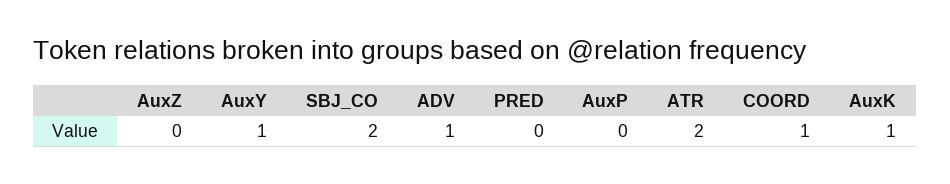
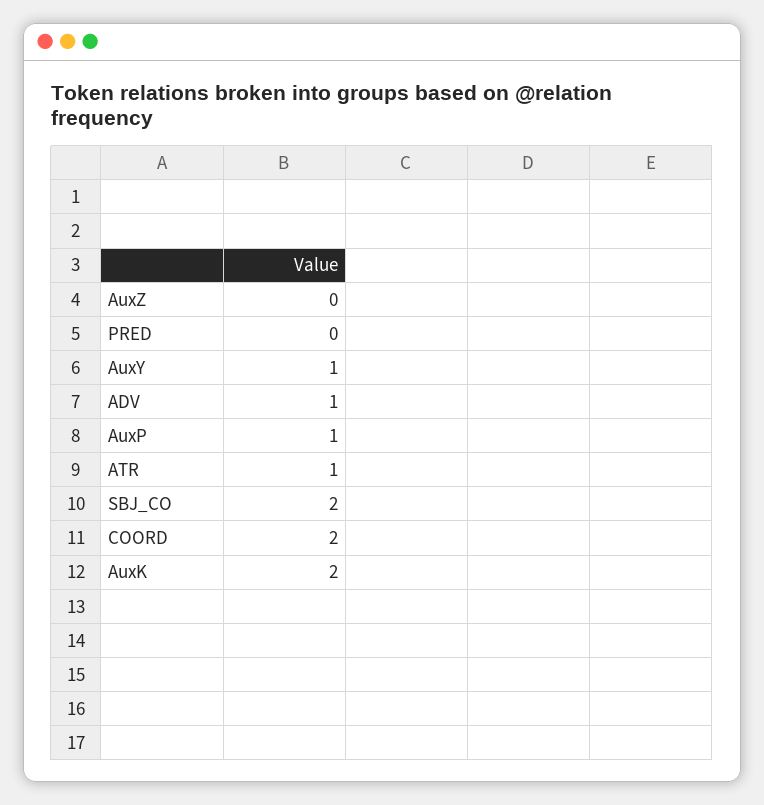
AuxP: 0 -> 1
ATR: 2 -> 1
COORD: 1 -> 2
AuxK: 1 -> 2

